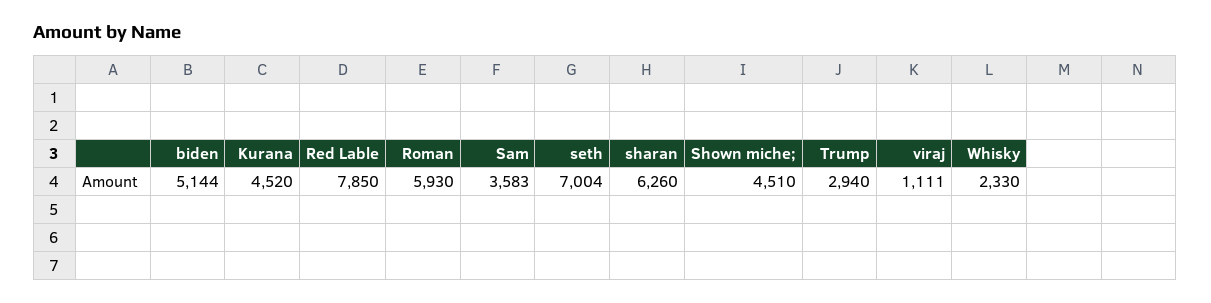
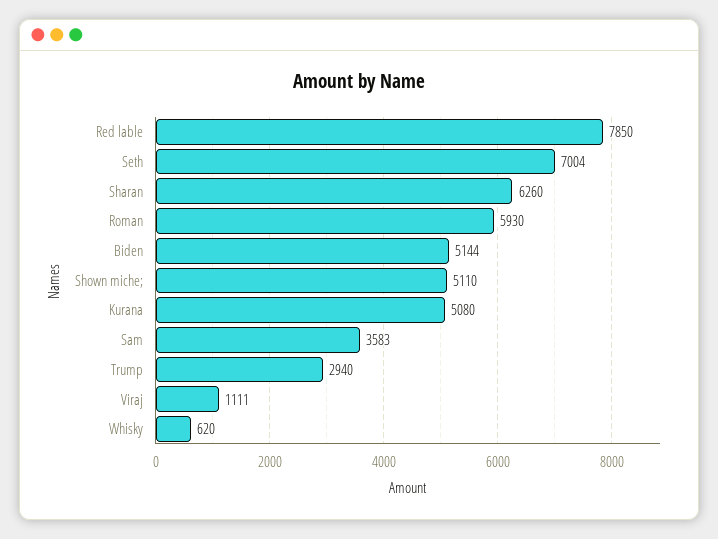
Kurana: 4520 -> 5080
Shown miche;: 4510 -> 5110
Whisky: 2330 -> 620

